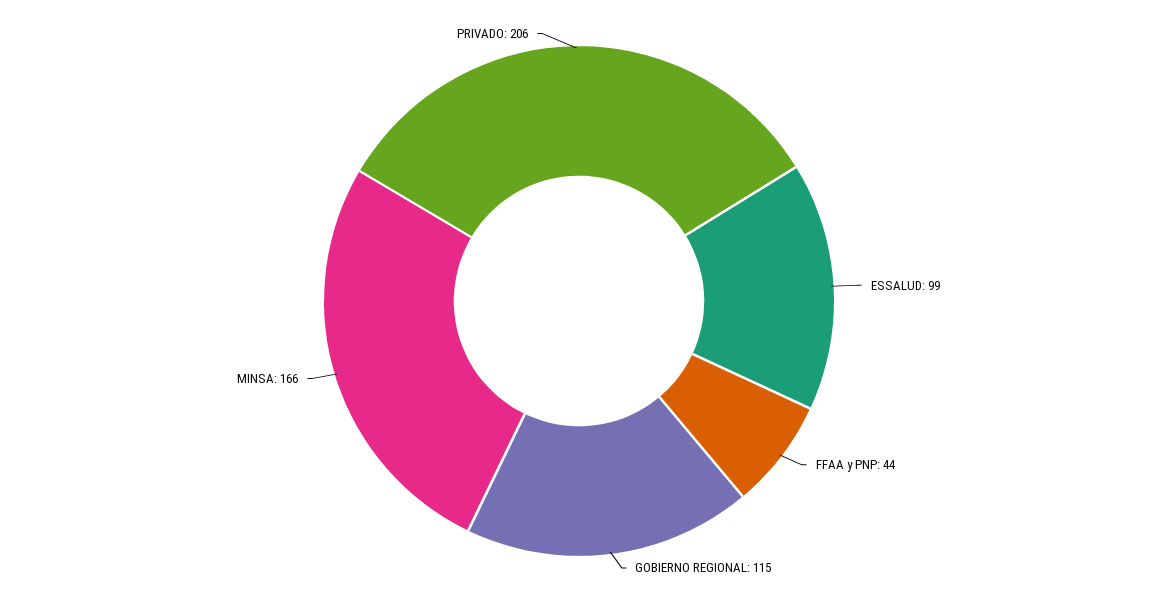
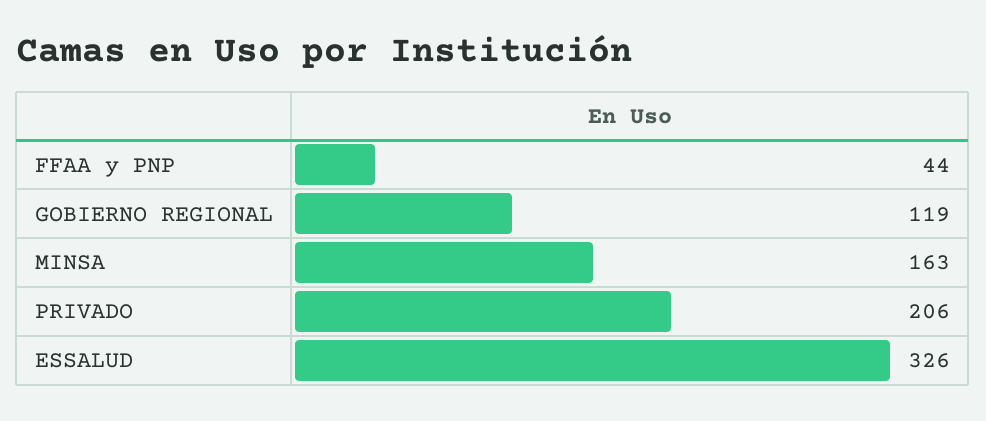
ESSALUD: 99 -> 326
GOBIERNO REGIONAL: 115 -> 119
MINSA: 166 -> 163

